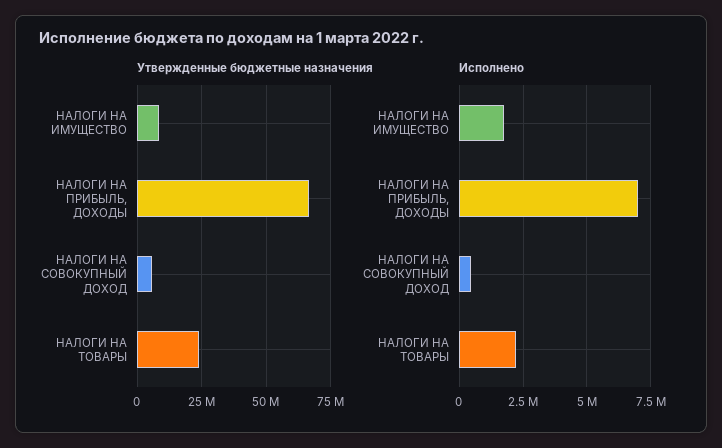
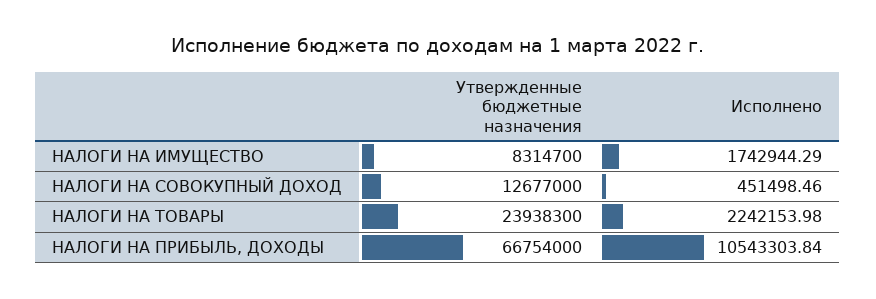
Утвержденные бюджетные назначения, НАЛОГИ НА СОВОКУПНЫЙ ДОХОД: 5000000 -> 12677000
Исполнено, НАЛОГИ НА ПРИБЫЛЬ, ДОХОДЫ: 7000000 -> 10543303.84

